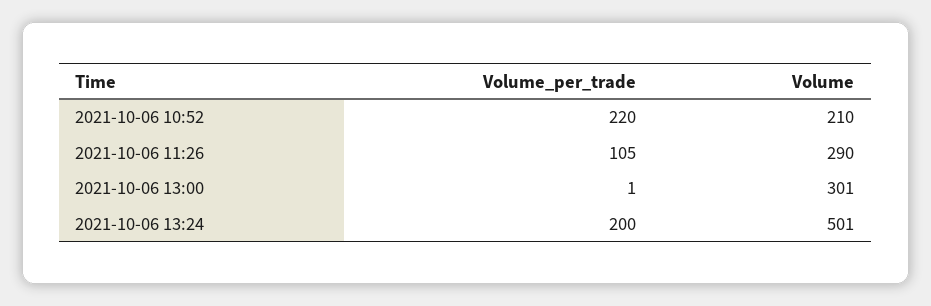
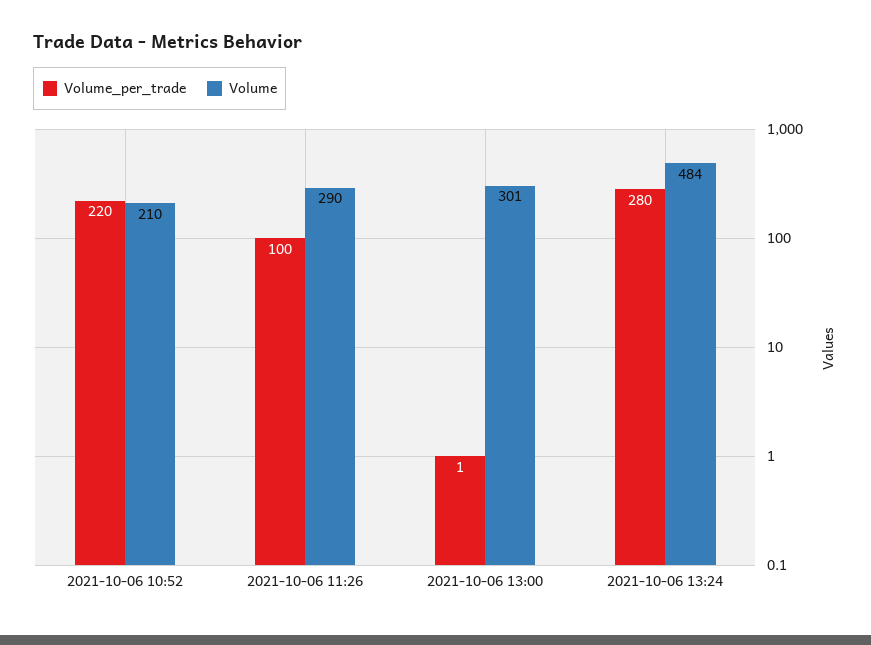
Volume_per_trade, 2021-10-06 11:26: 105 -> 100
Volume_per_trade, 2021-10-06 13:24: 200 -> 280
Volume, 2021-10-06 13:24: 501 -> 484

